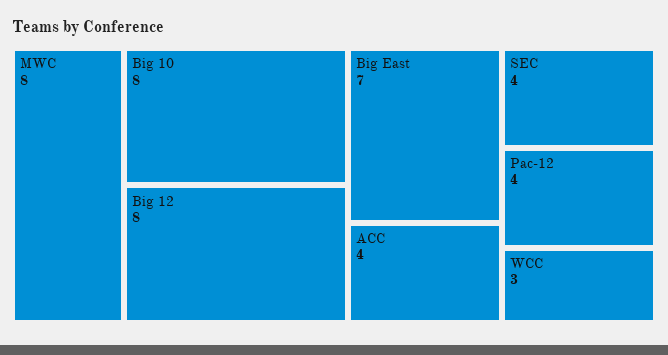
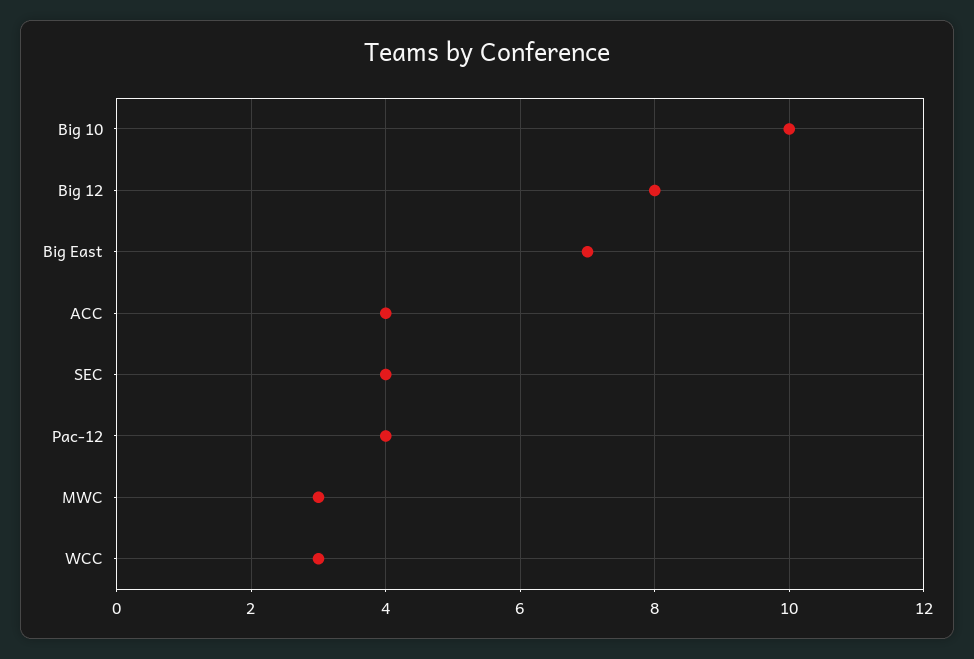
MWC: 8 -> 3
Big 10: 8 -> 10

